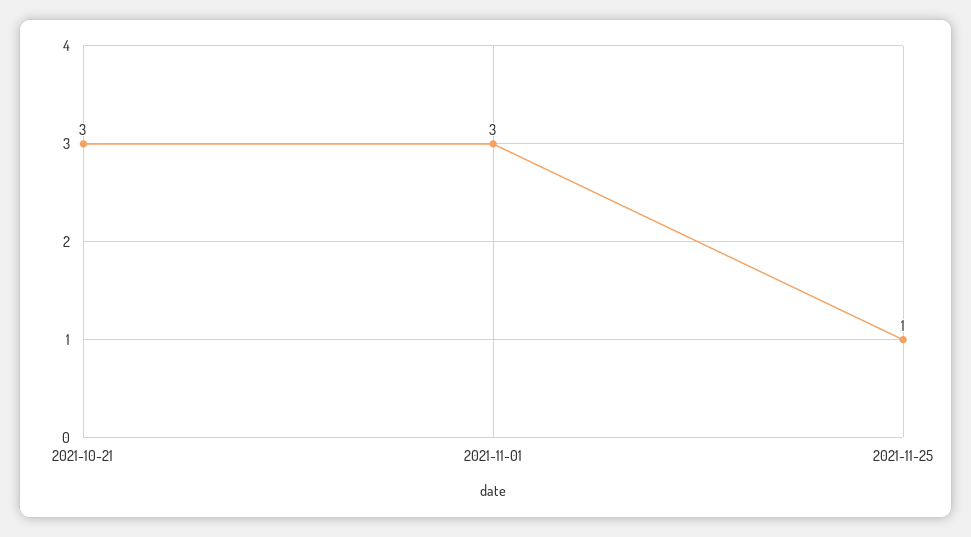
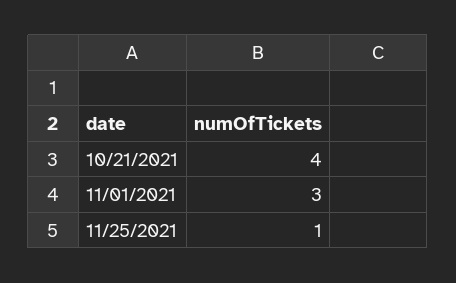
2021-10-21: 3 -> 4

